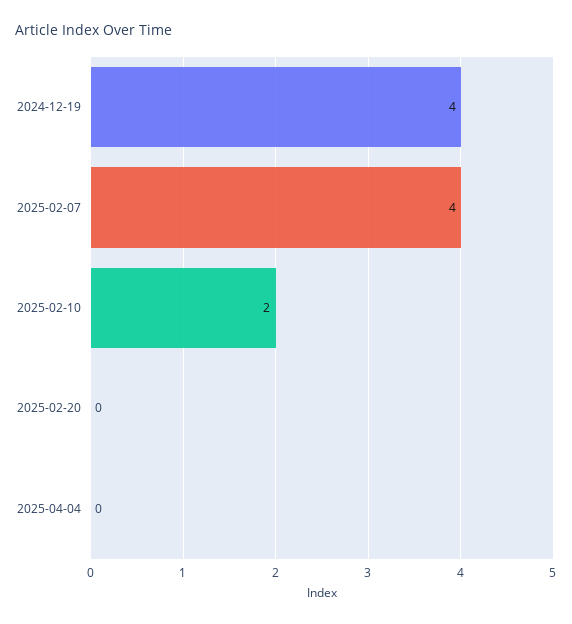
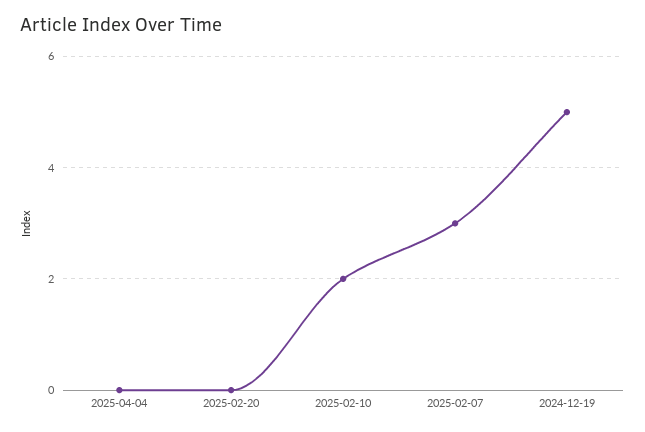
2024-12-19: 4 -> 5
2025-02-07: 4 -> 3

